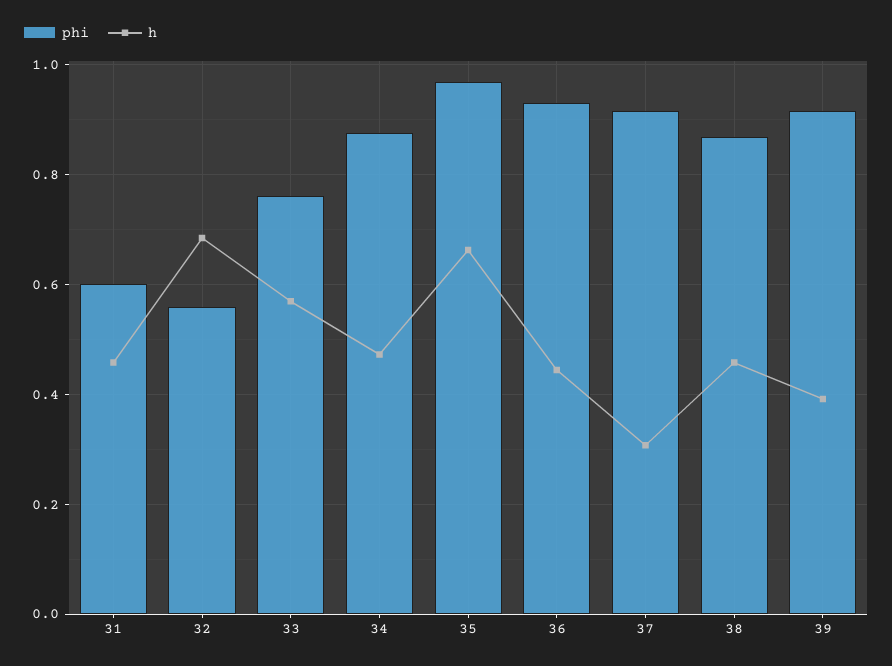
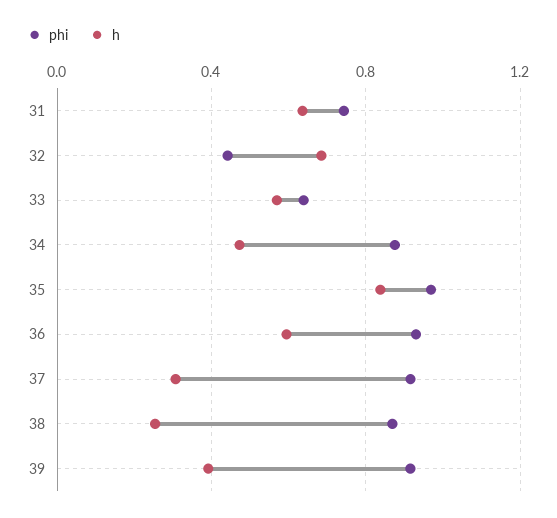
phi, 31: 0.6 -> 0.75
h, 31: 0.46 -> 0.65
phi, 32: 0.56 -> 0.45
phi, 33: 0.76 -> 0.65
h, 35: 0.66 -> 0.85
h, 36: 0.44 -> 0.6
h, 38: 0.46 -> 0.25

